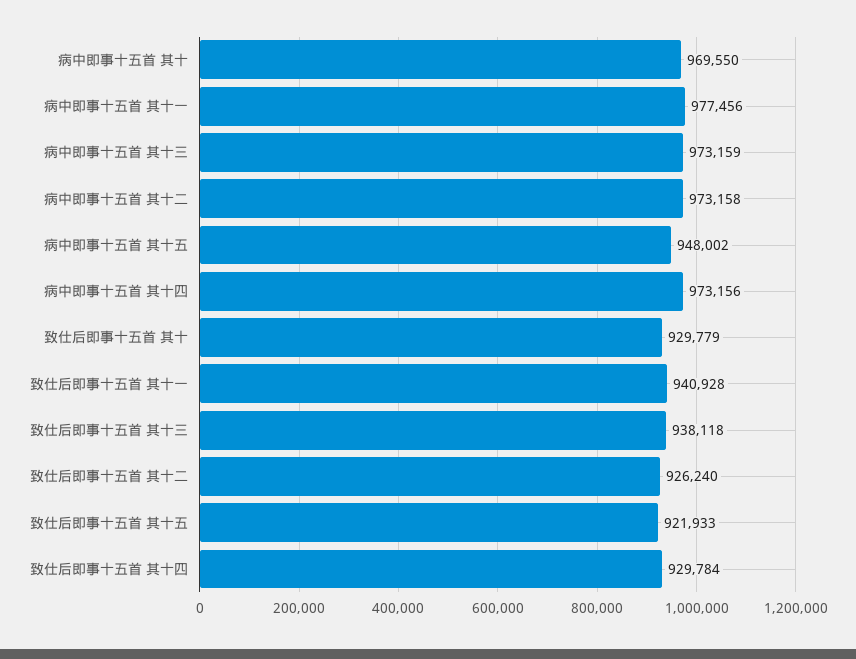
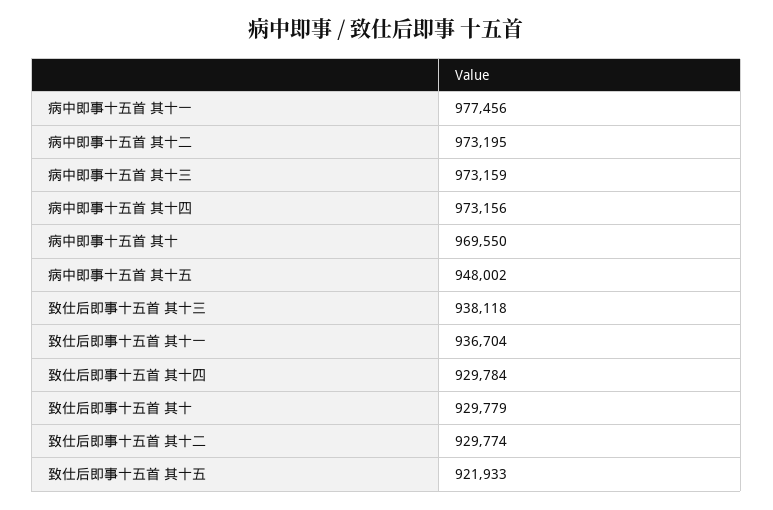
病中即事十五首 其十二: 973158 -> 973195
致仕后即事十五首 其十一: 940928 -> 936704
致仕后即事十五首 其十二: 926240 -> 929774

